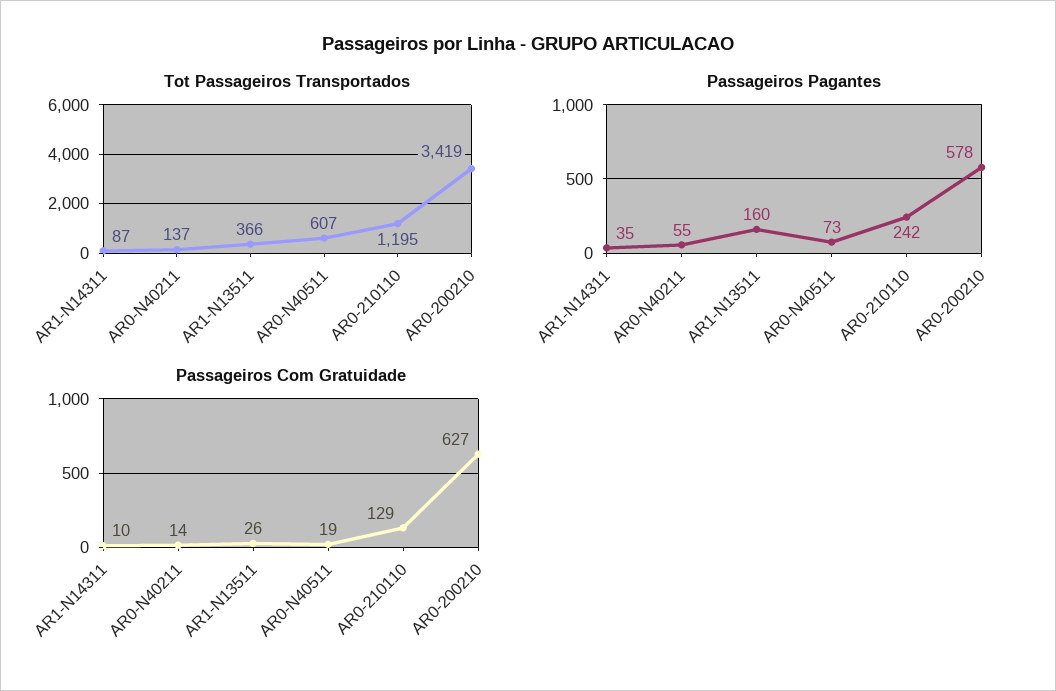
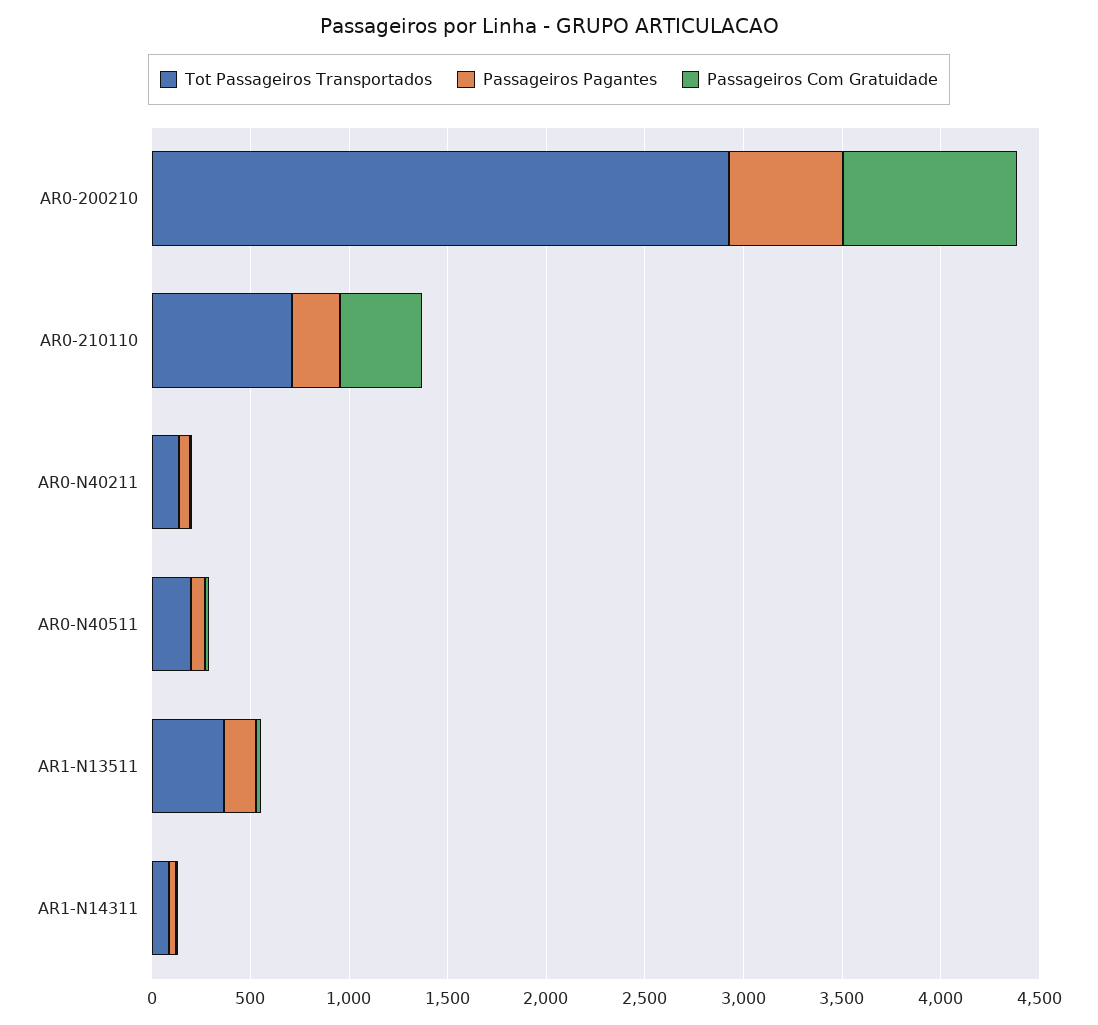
Tot Passageiros Transportados, AR0-N40511: 607 -> 200
Tot Passageiros Transportados, AR0-210110: 1195 -> 700
Tot Passageiros Transportados, AR0-200210: 3419 -> 2900
Passageiros Com Gratuidade, AR0-210110: 129 -> 400
Passageiros Com Gratuidade, AR0-200210: 627 -> 900

